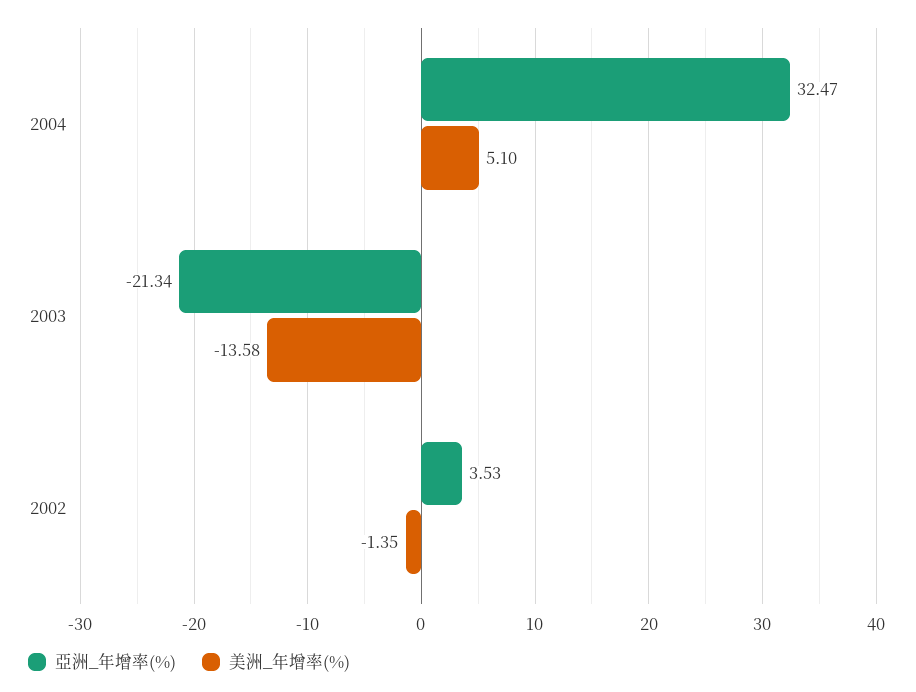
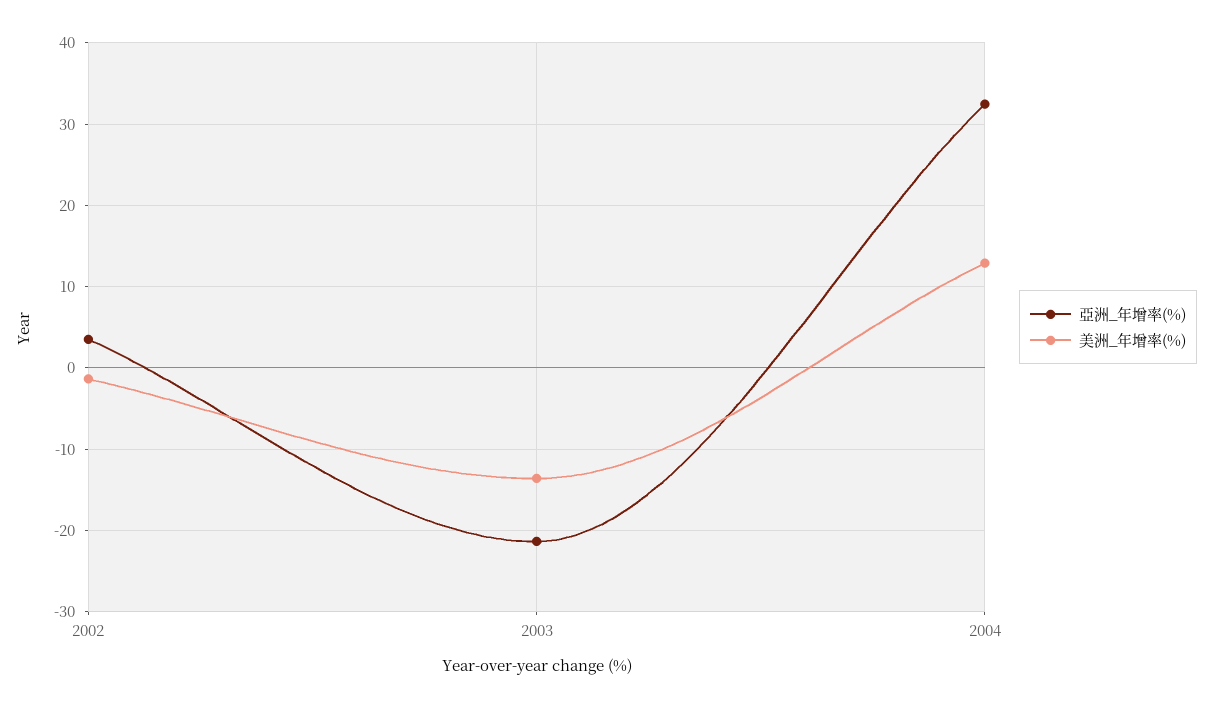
美洲_年增率(%), 2004: 5.1 -> 13

